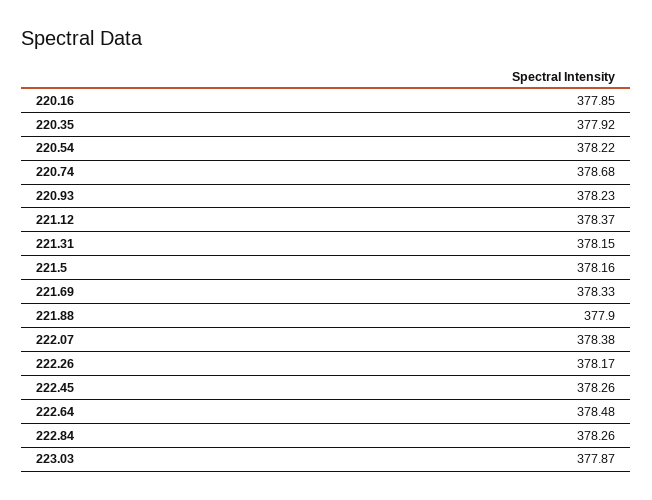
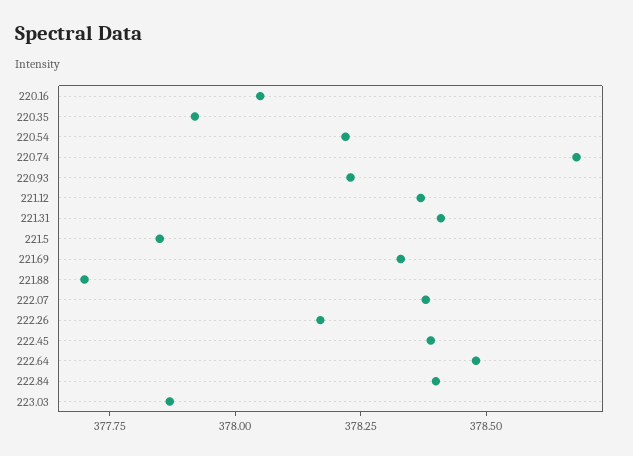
220.16: 377.85 -> 378.05
221.31: 378.15 -> 378.4
221.5: 378.16 -> 377.85
221.88: 377.9 -> 377.7
222.45: 378.26 -> 378.4
222.84: 378.26 -> 378.4

